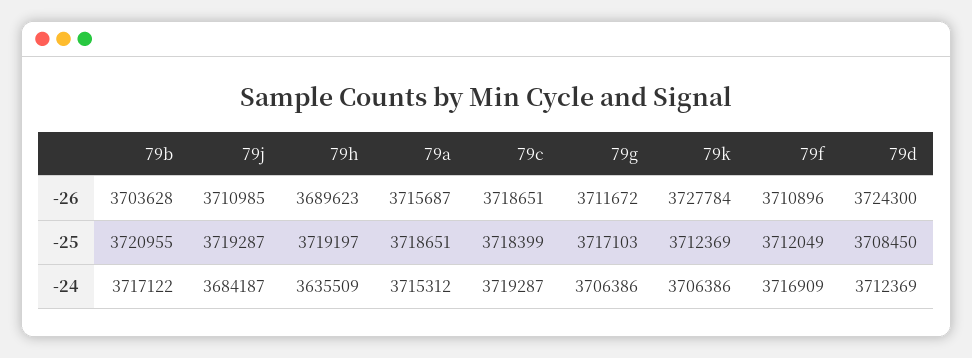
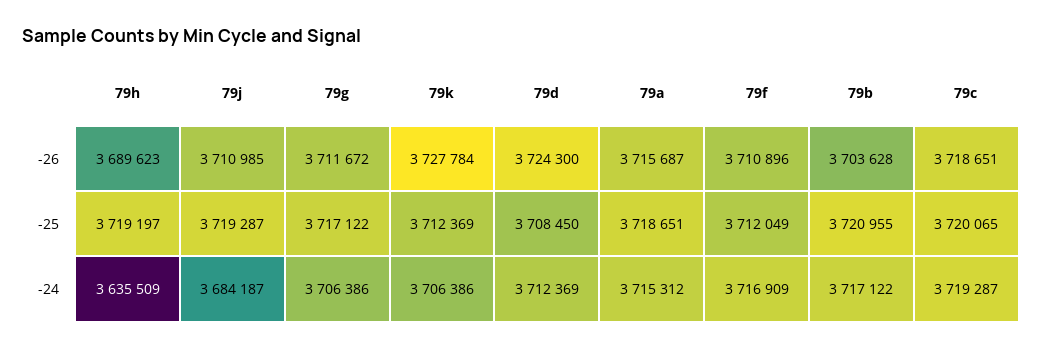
79c, -25: 3718399 -> 3720065
79g, -25: 3717103 -> 3717122

